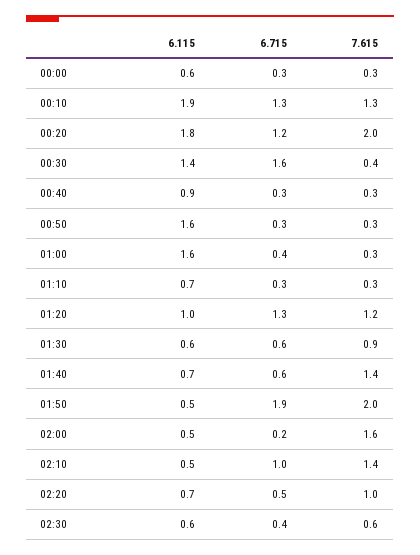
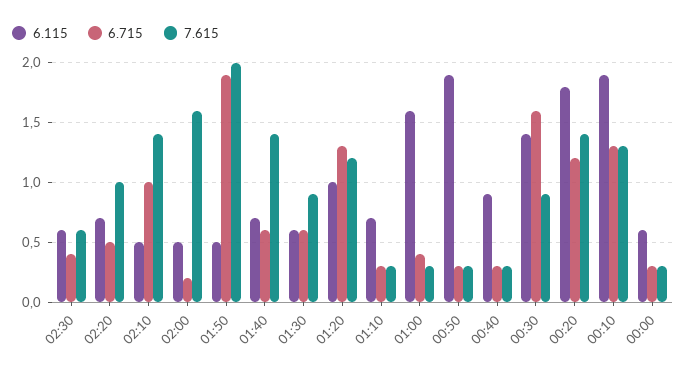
7.615, 00:20: 2 -> 1.4
7.615, 00:30: 0.4 -> 0.9
6.115, 00:50: 1.6 -> 1.9

